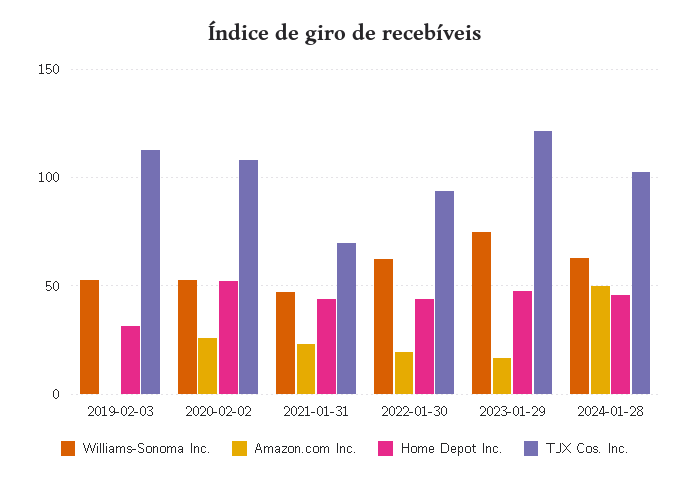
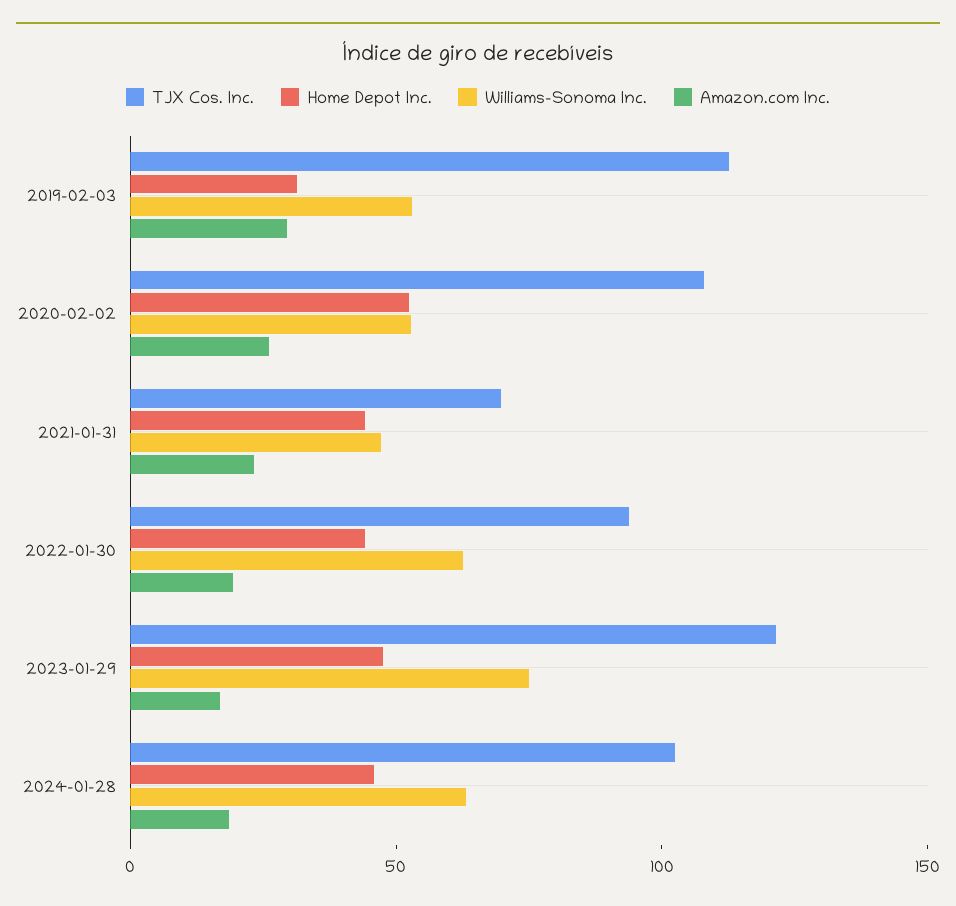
Amazon.com Inc., 2019-02-03: 0 -> 30
Amazon.com Inc., 2024-01-28: 50 -> 20

